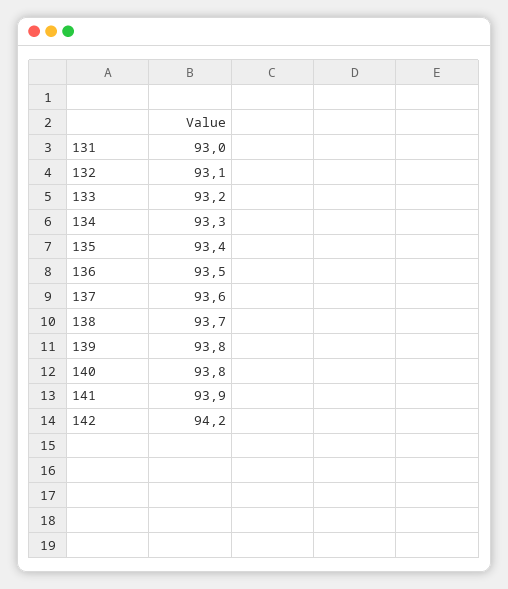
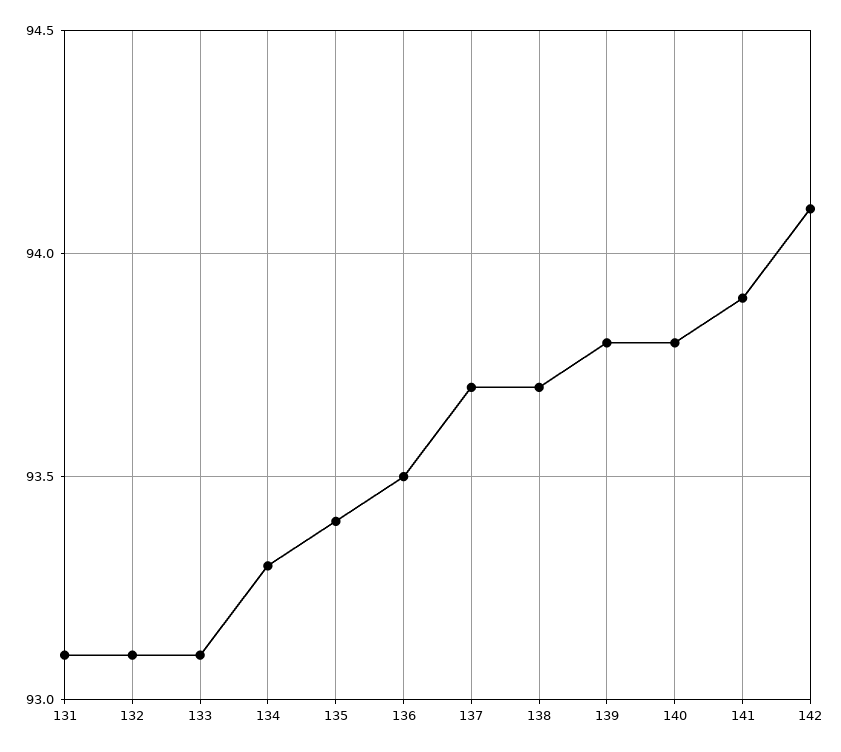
131: 93 -> 93.1
133: 93.2 -> 93.1
137: 93.6 -> 93.7
142: 94.2 -> 94.1

